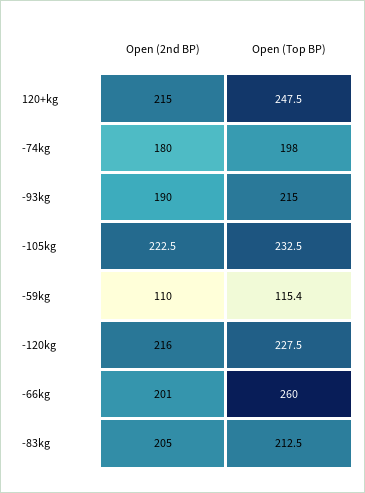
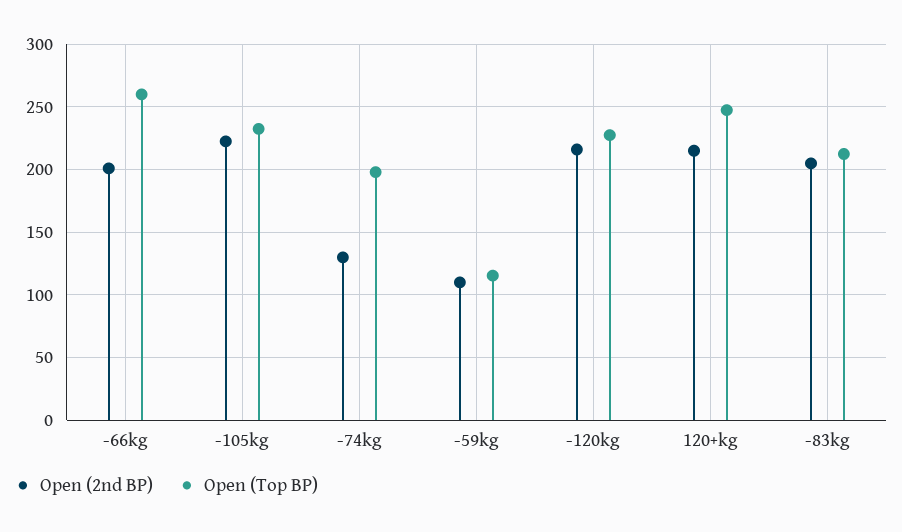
Open (2nd BP), -74kg: 180 -> 130
Open (2nd BP), -93kg: 190 -> none
Open (Top BP), -93kg: 215 -> none

